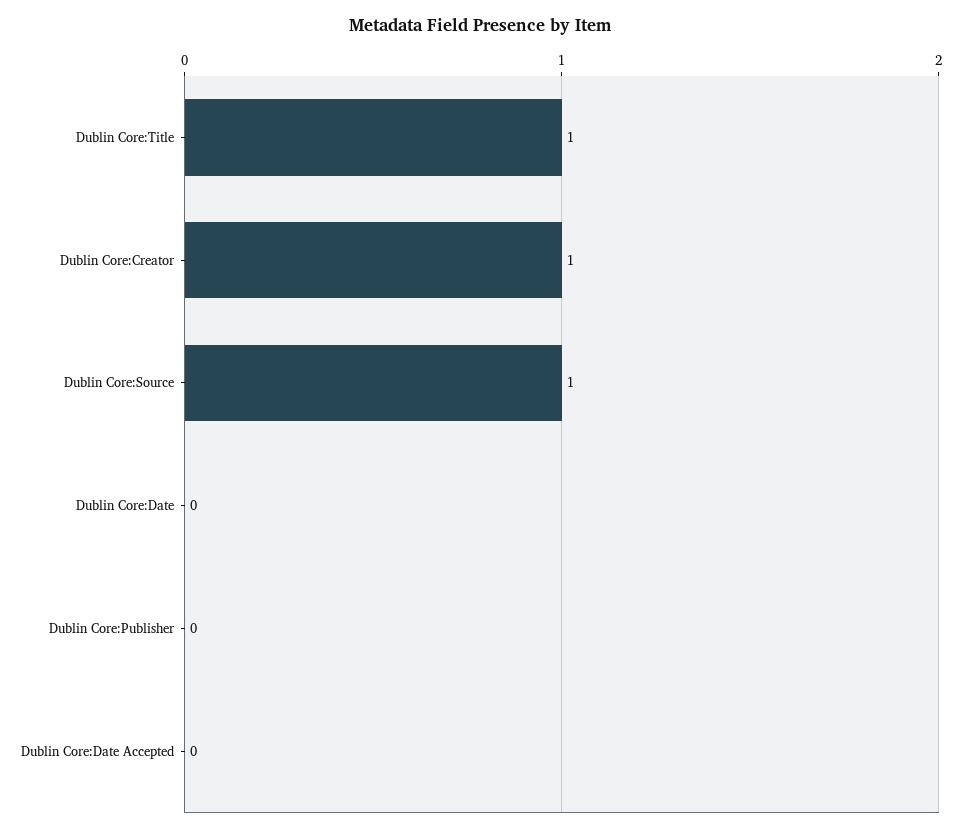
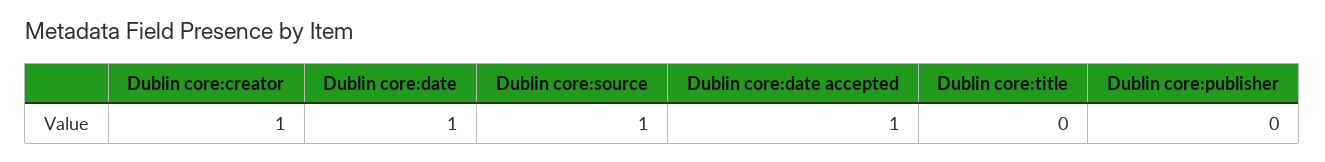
Dublin Core:Title: 1 -> 0
Dublin Core:Date: 0 -> 1
Dublin Core:Date Accepted: 0 -> 1

